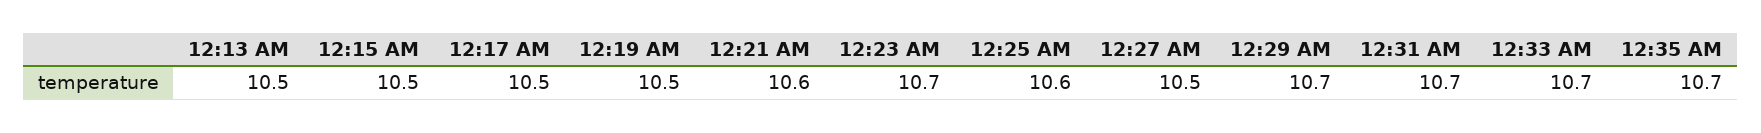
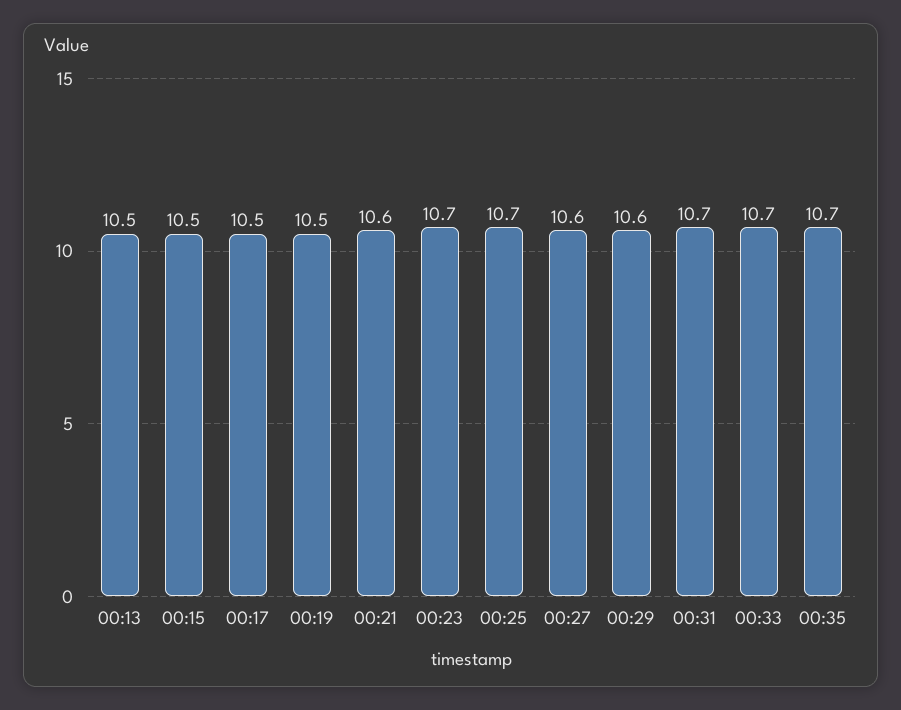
12:25 AM: 10.6 -> 10.7
12:27 AM: 10.5 -> 10.6
12:29 AM: 10.7 -> 10.6

